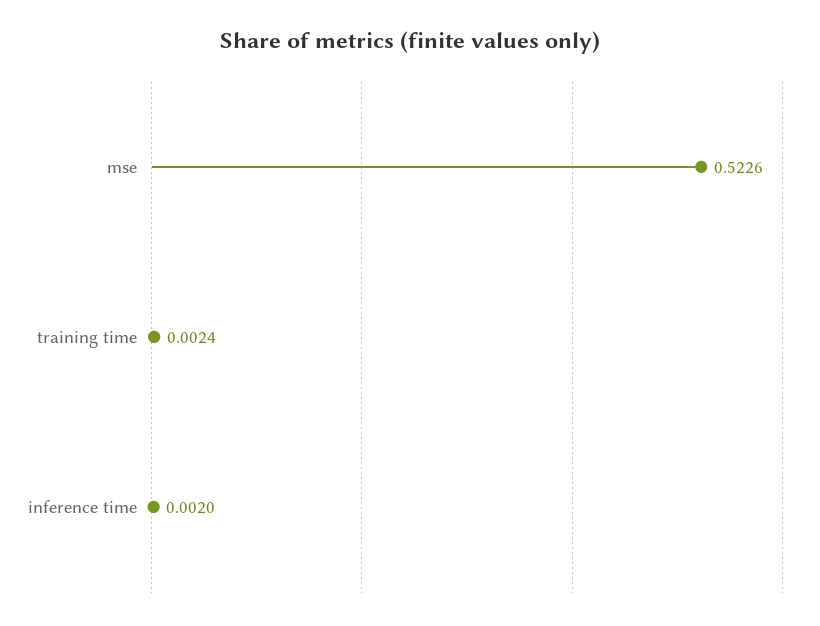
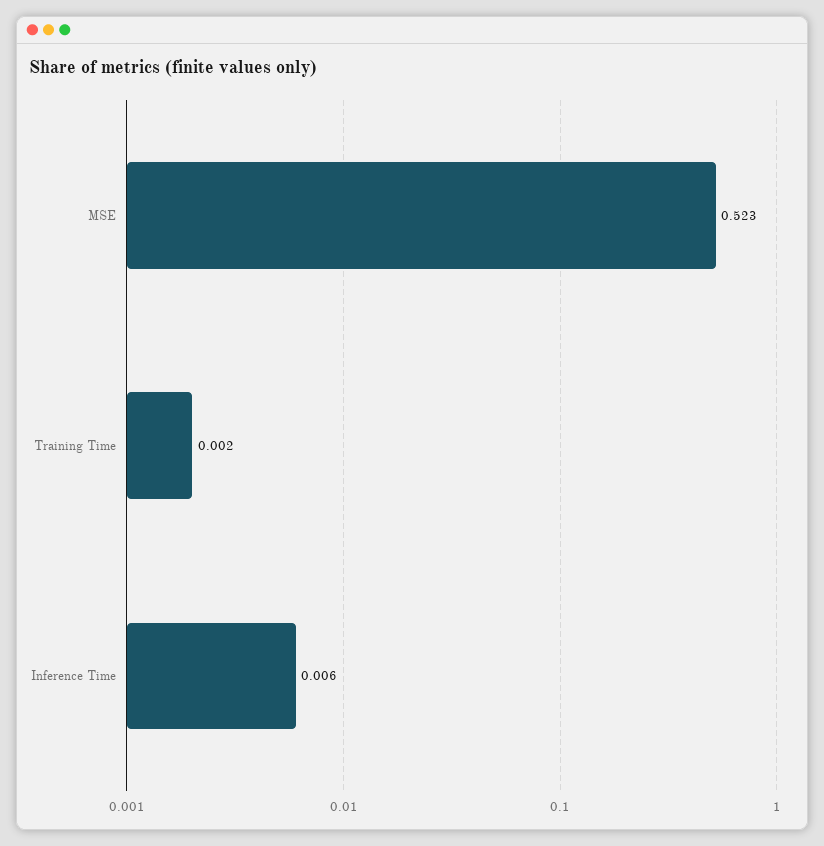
inference time: 0.002 -> 0.006

